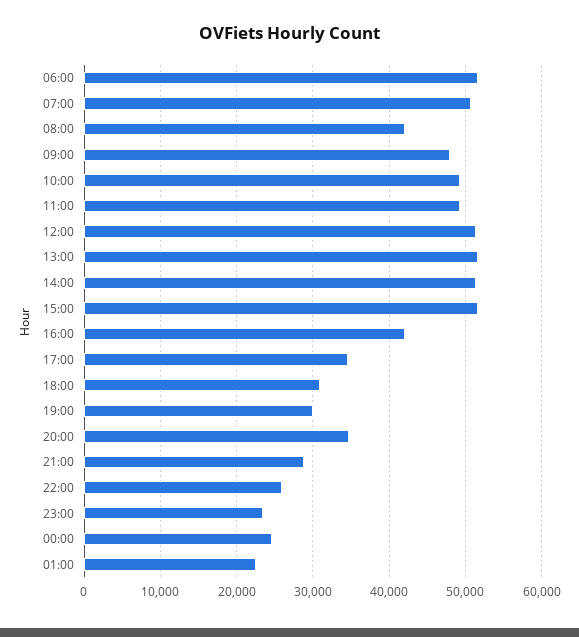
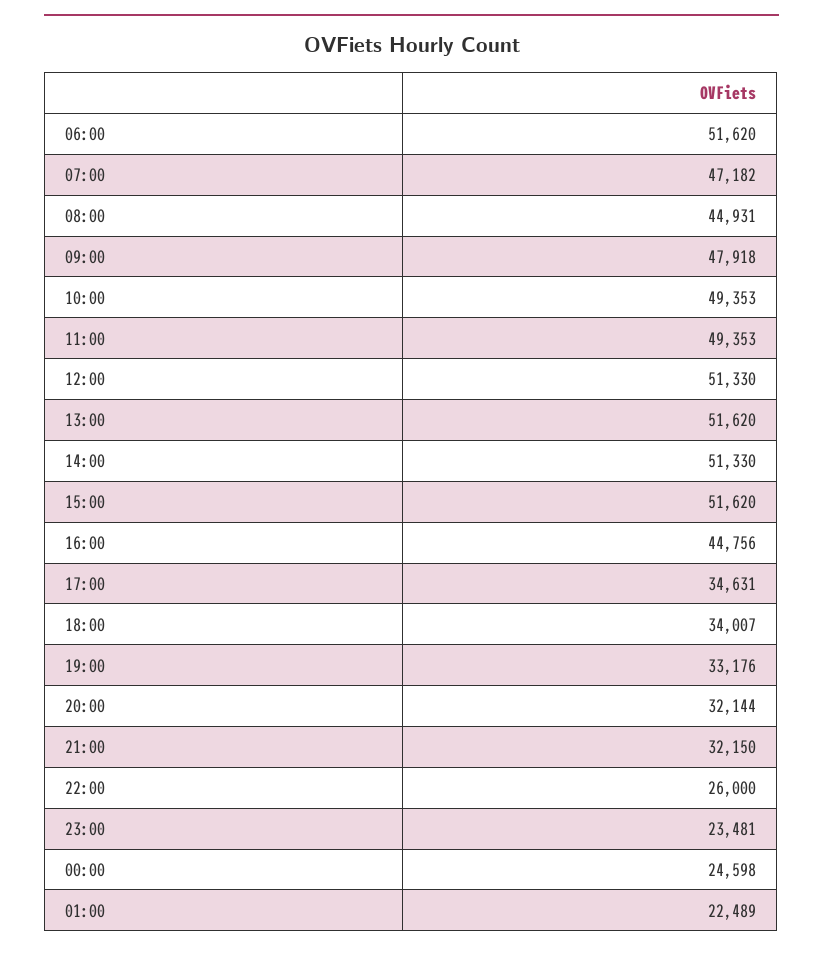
07:00: 51000 -> 47182
08:00: 42000 -> 44931
16:00: 42000 -> 44756
18:00: 31000 -> 34007
19:00: 30000 -> 33176
20:00: 35000 -> 32144
21:00: 29000 -> 32150

